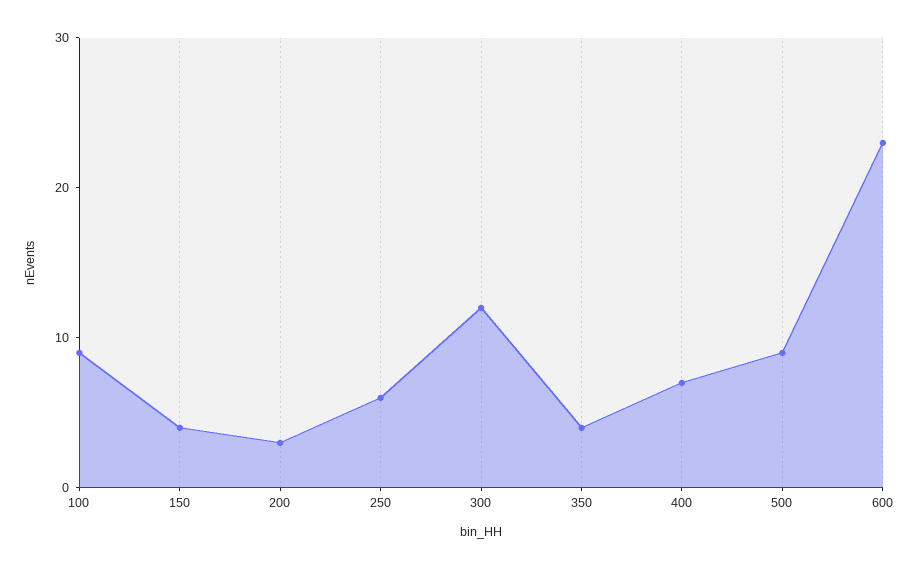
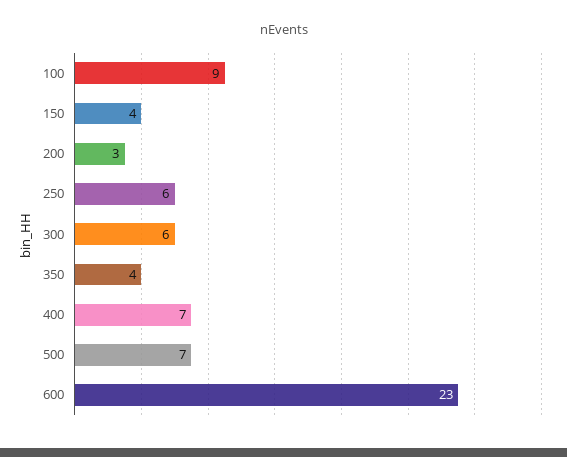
300: 12 -> 6
500: 9 -> 7

